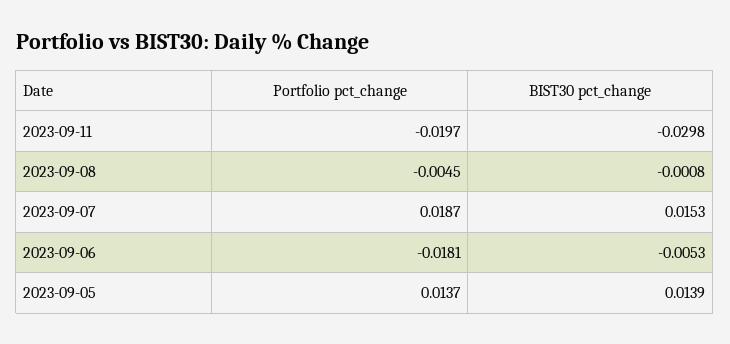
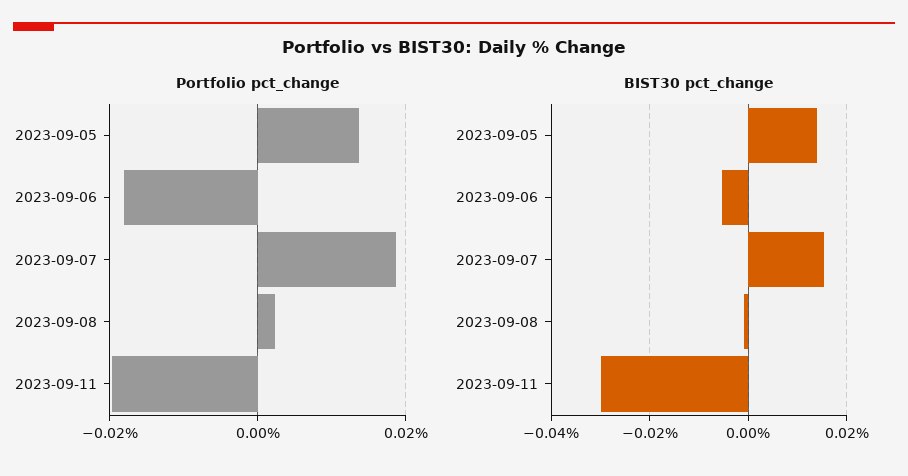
Portfolio pct_change, 2023-09-08: -0.0045 -> 0.002

